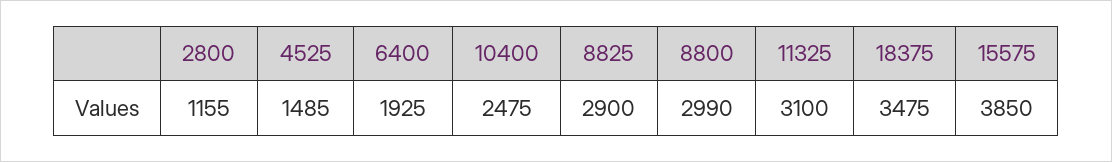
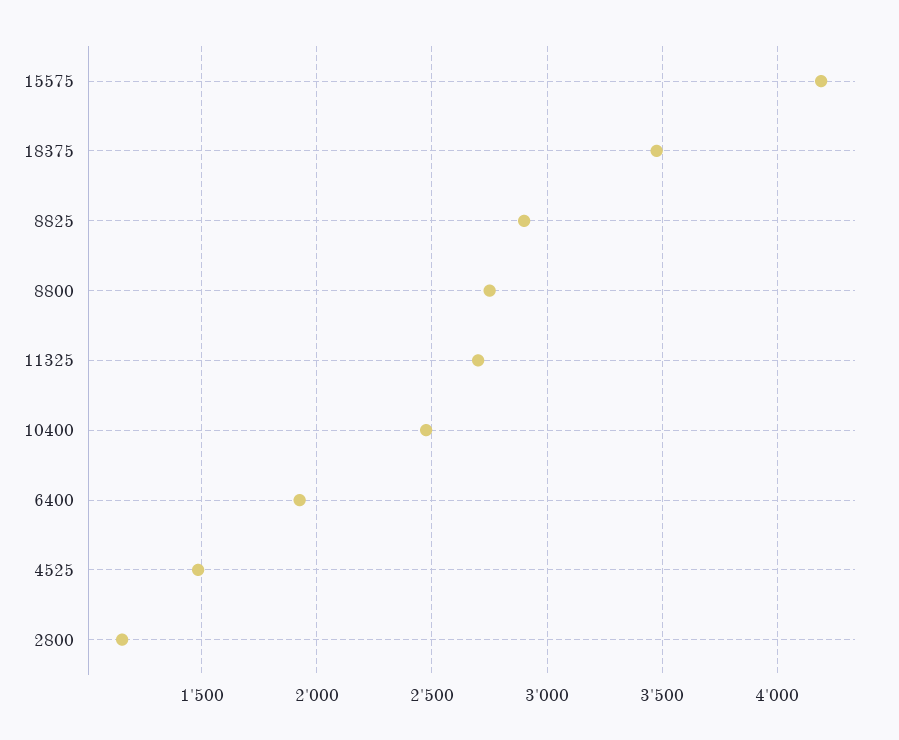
8800: 2990 -> 2750
11325: 3100 -> 2700
15575: 3850 -> 4200

